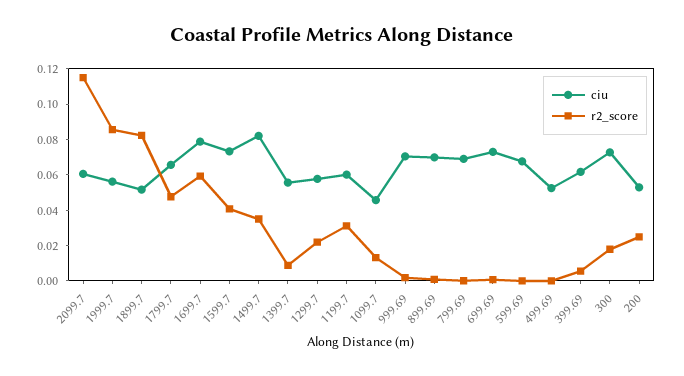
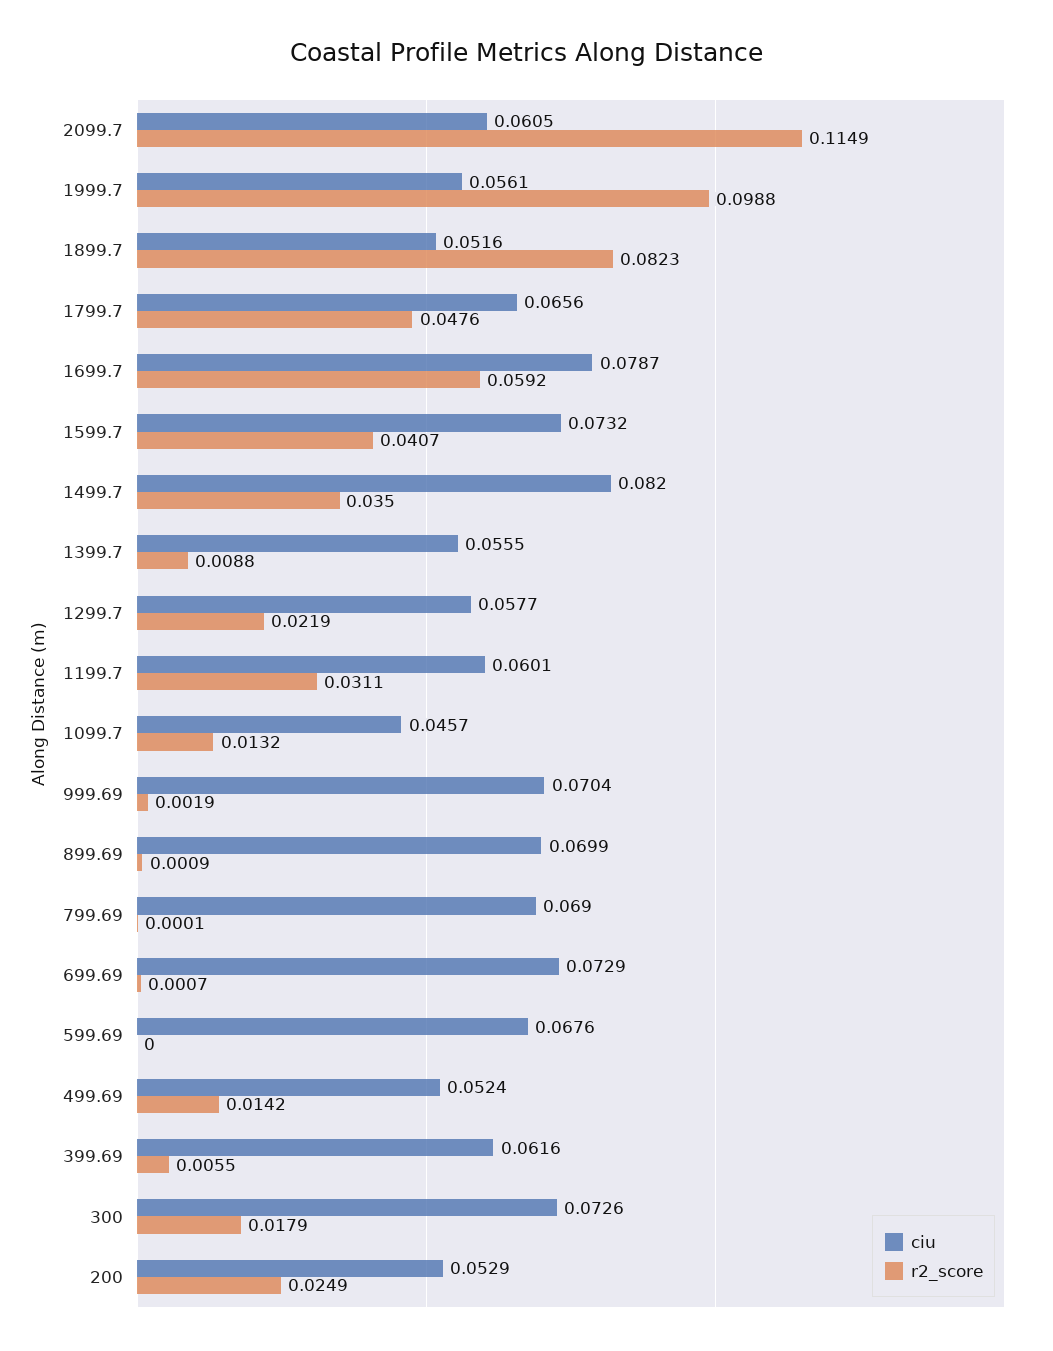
r2_score, 1999.7: 0.085 -> 0.0988
r2_score, 499.69: 0 -> 0.0142

